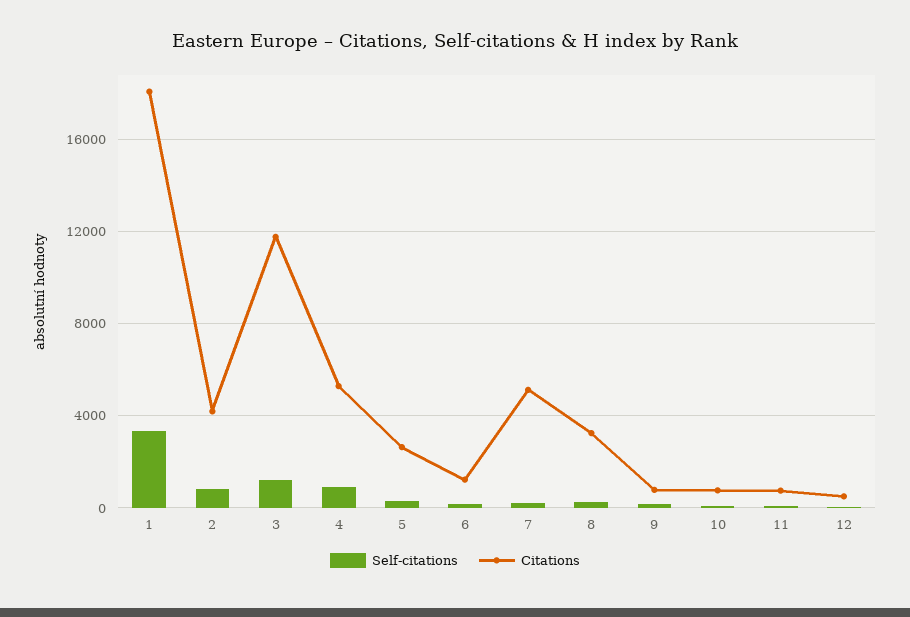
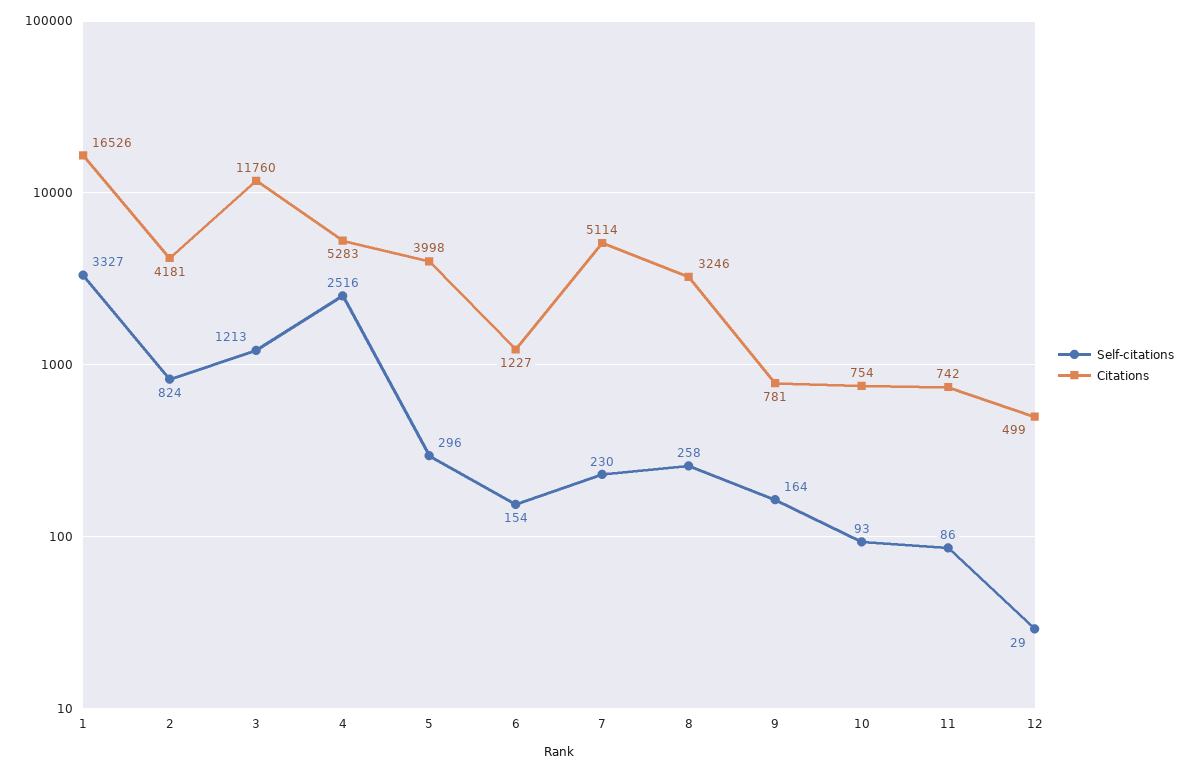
Citations, 1: 18000 -> 16526
Self-citations, 4: 1000 -> 2516
Citations, 5: 2500 -> 3998

